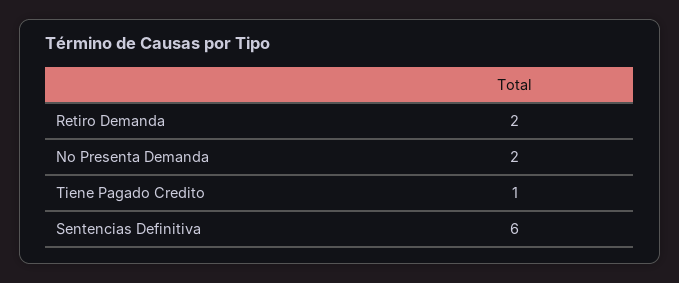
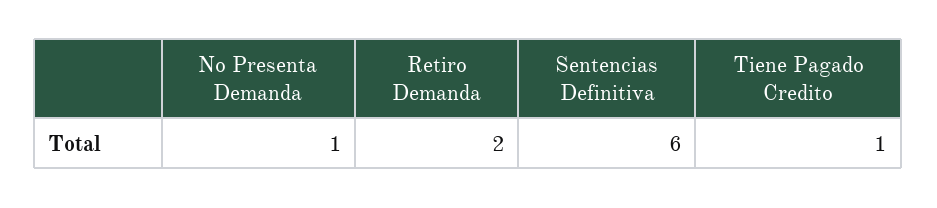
No Presenta Demanda: 2 -> 1

